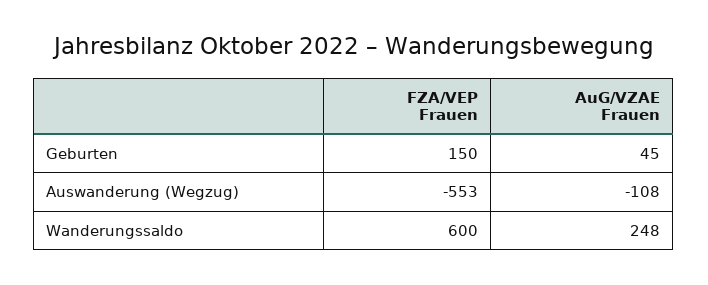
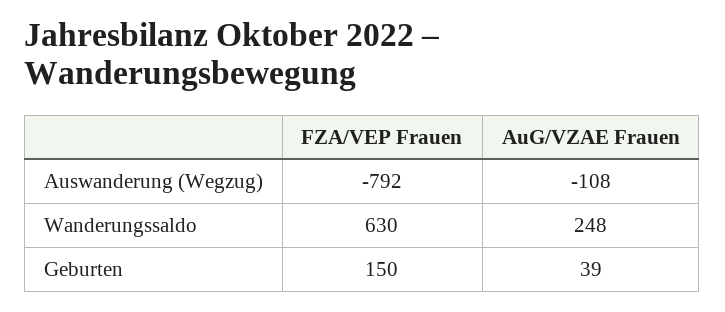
AuG/VZAE Frauen, Geburten: 45 -> 39
FZA/VEP Frauen, Auswanderung (Wegzug): -553 -> -792
FZA/VEP Frauen, Wanderungssaldo: 600 -> 630

